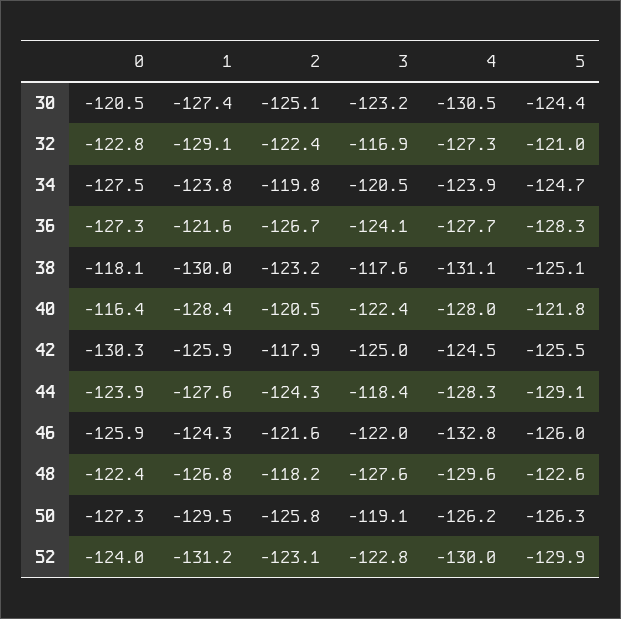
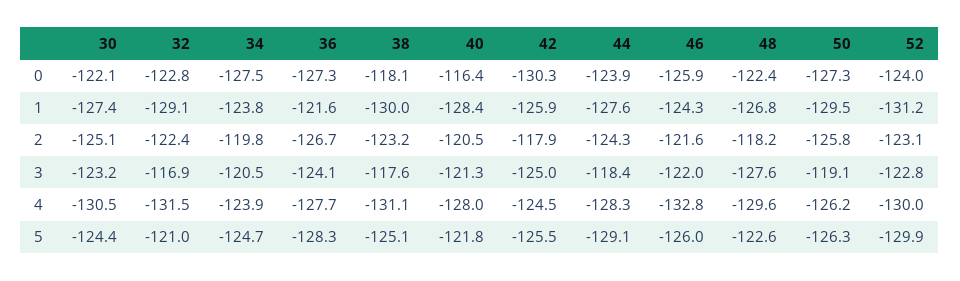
0, 30: -120.5 -> -122.1
4, 32: -127.3 -> -131.5
3, 40: -122.4 -> -121.3

